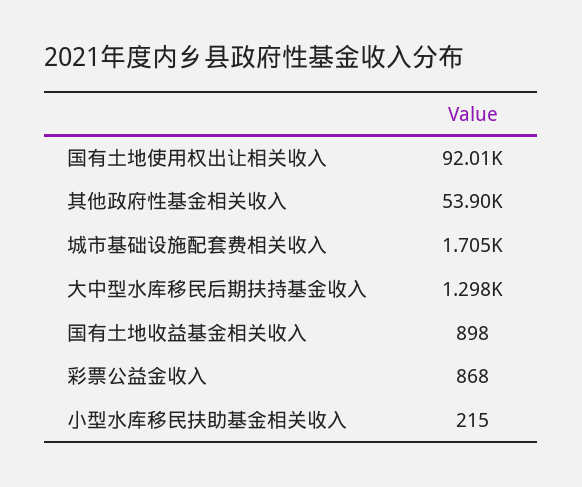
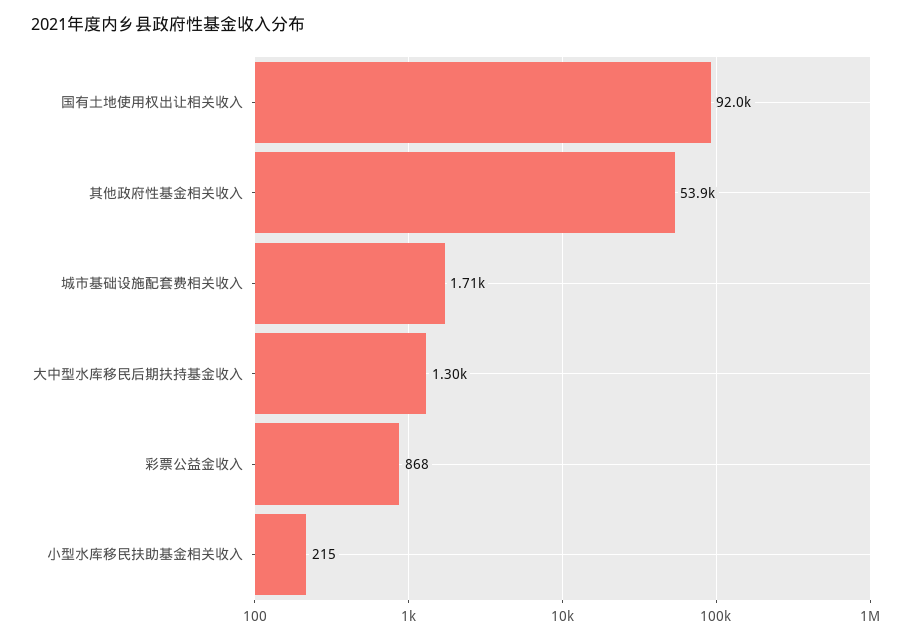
国有土地收益基金相关收入: 898 -> none

